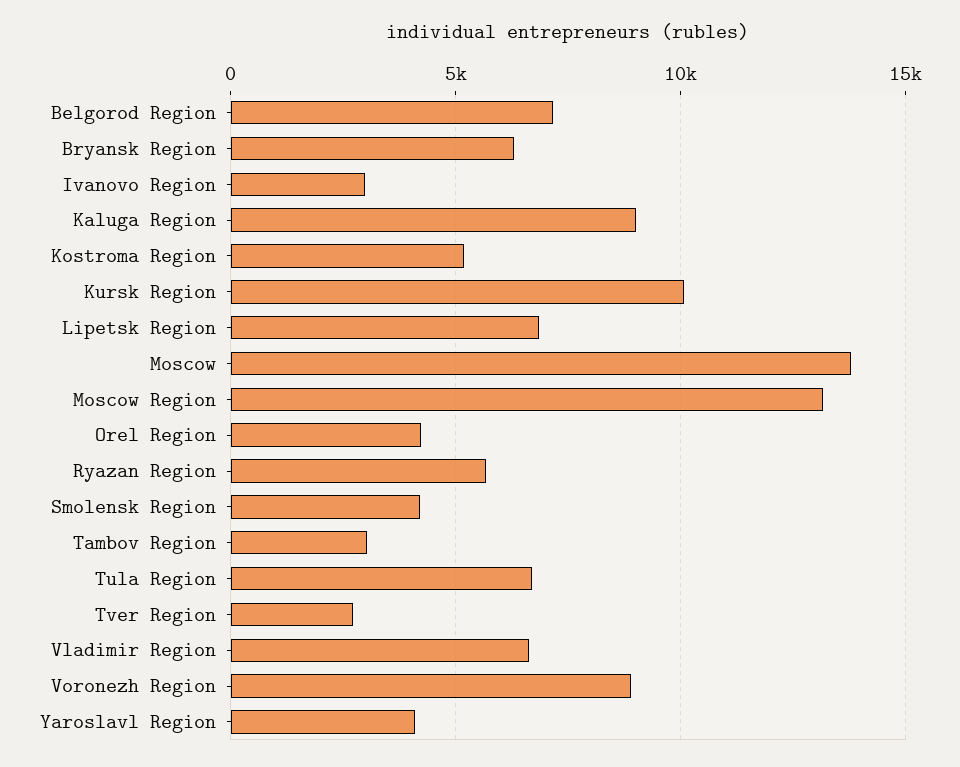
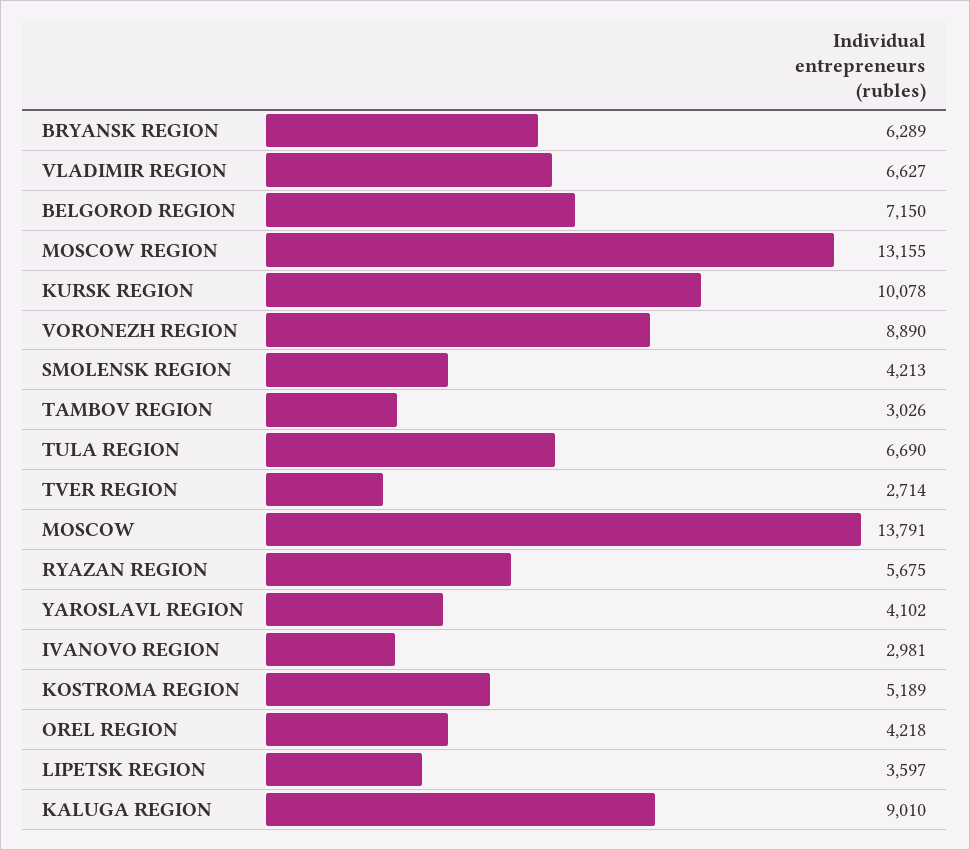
Lipetsk Region: 7000 -> 3597

